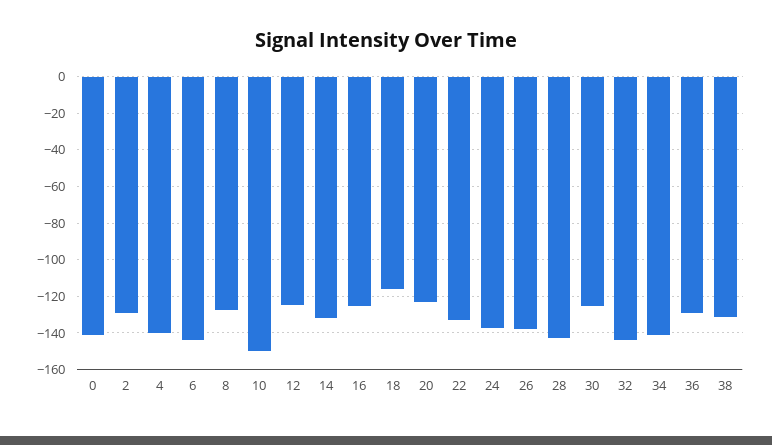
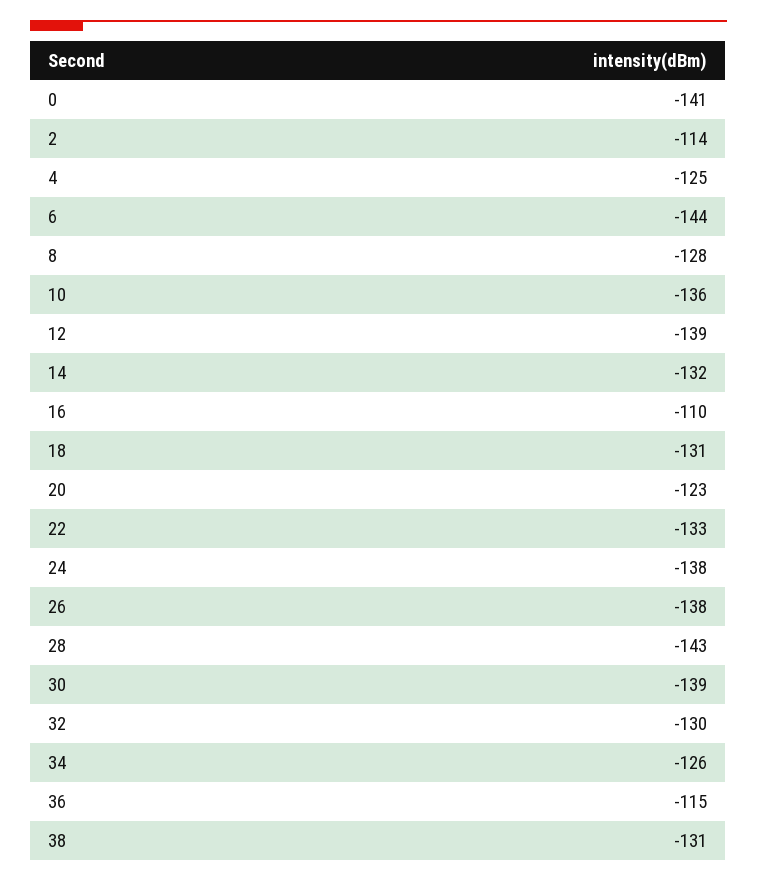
2: -130 -> -114
4: -140 -> -125
10: -150 -> -136
12: -125 -> -139
16: -125 -> -110
18: -115 -> -131
30: -125 -> -139
32: -145 -> -130
34: -140 -> -126
36: -130 -> -115

